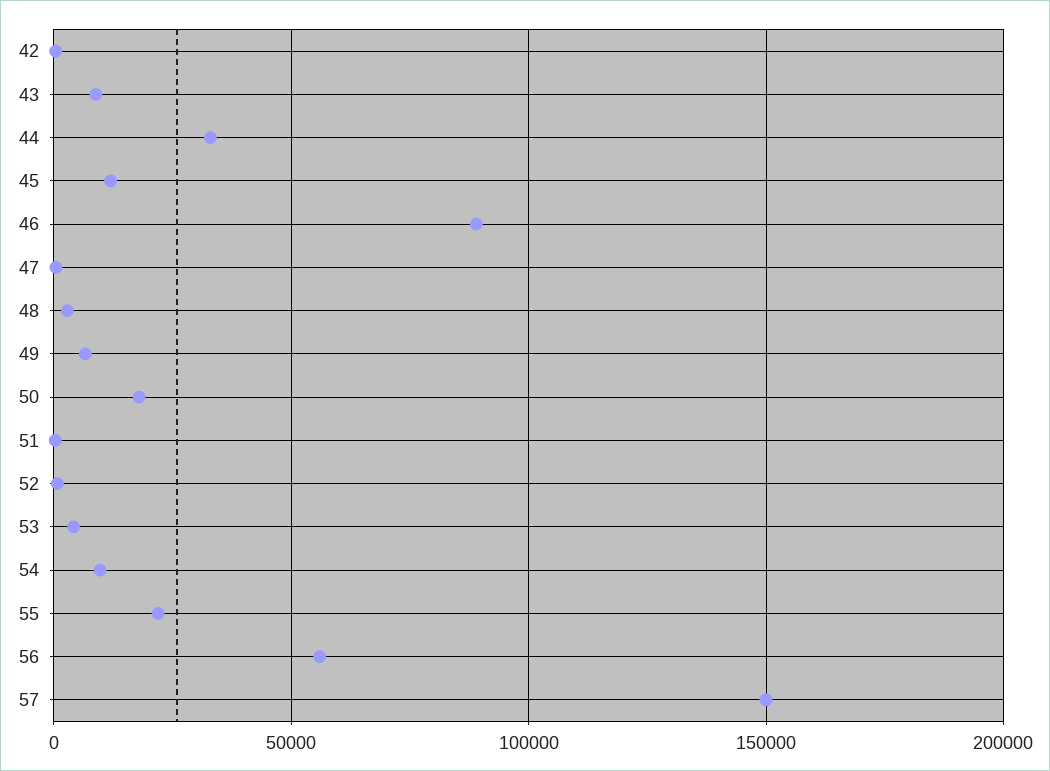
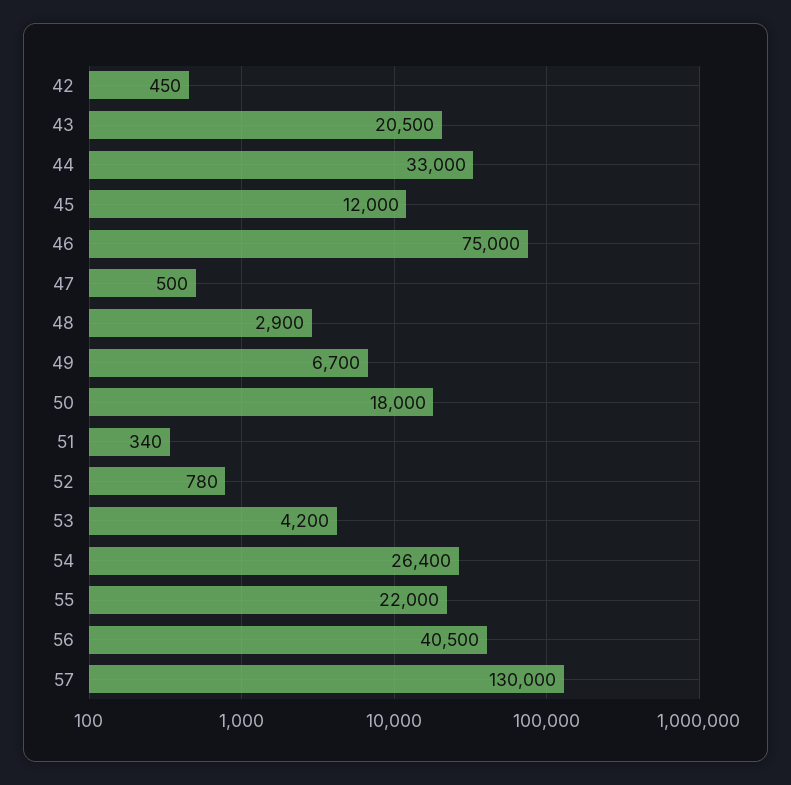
43: 10000 -> 20500
46: 90000 -> 75000
54: 10000 -> 26400
56: 55000 -> 40500
57: 150000 -> 130000

